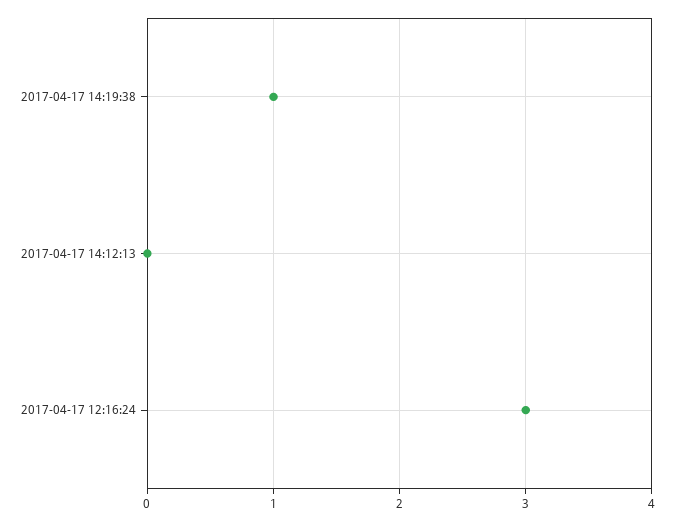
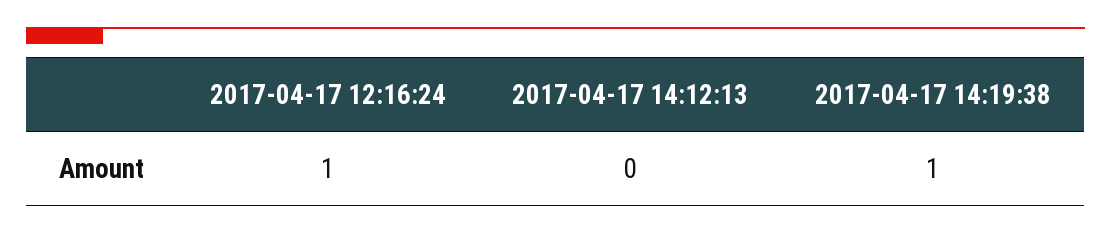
2017-04-17 12:16:24: 3 -> 1

